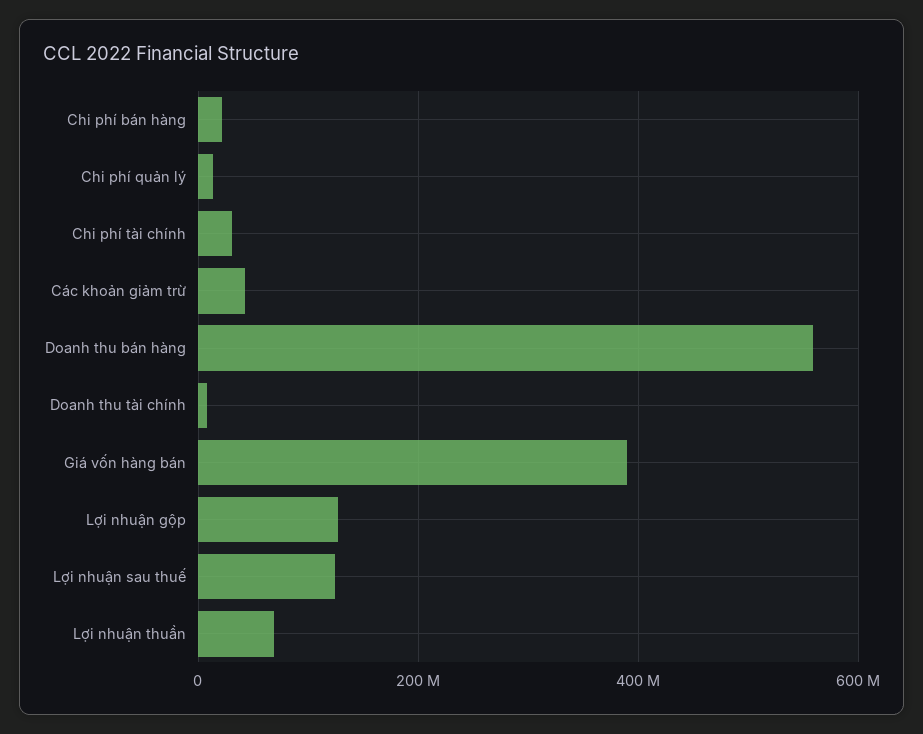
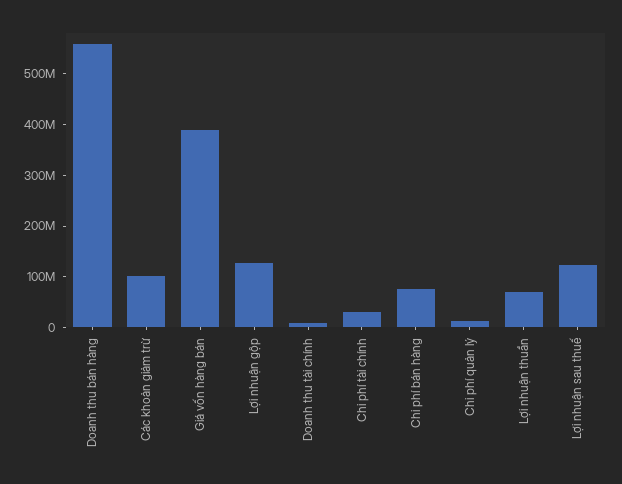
Chi phí bán hàng: 20000000 -> 80000000
Các khoản giảm trừ: 40000000 -> 100000000

